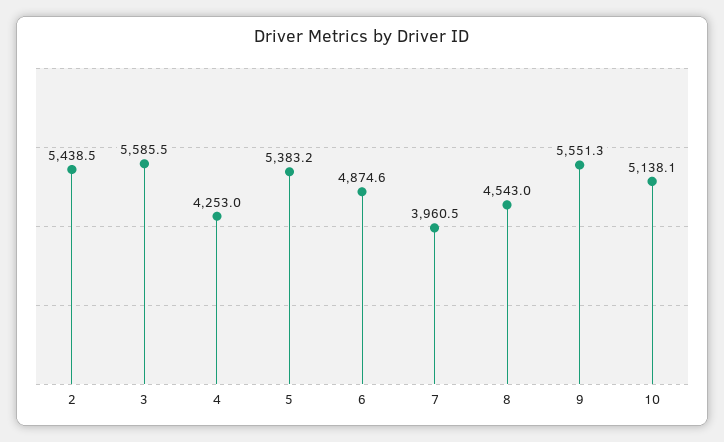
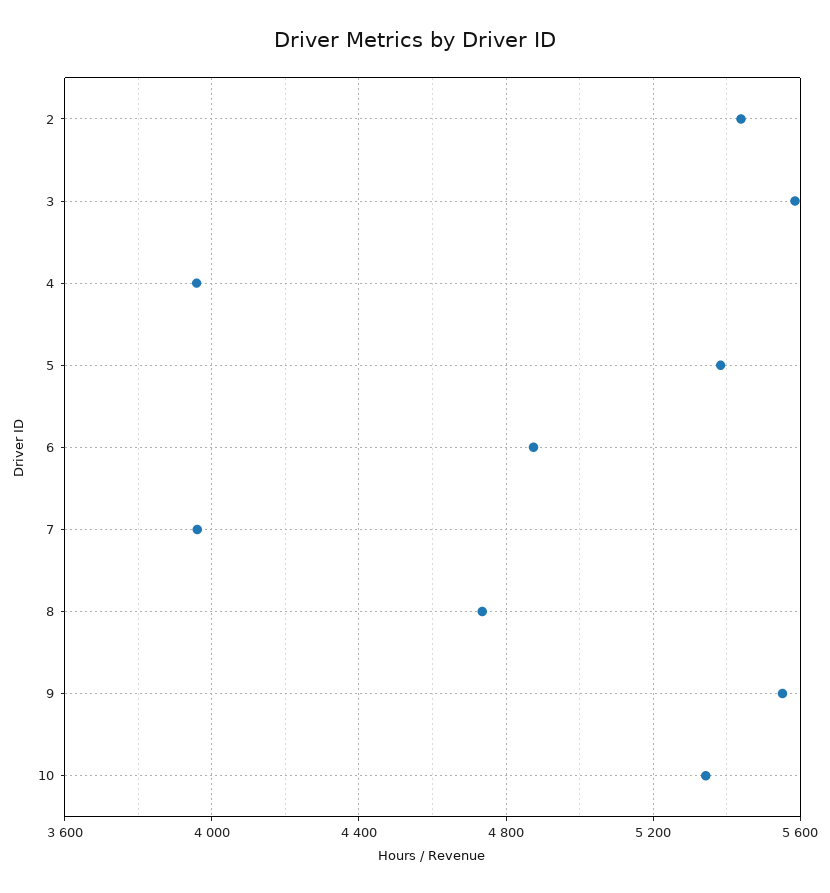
4: 4253 -> 3950
8: 4543 -> 4750
10: 5138.1 -> 5350

